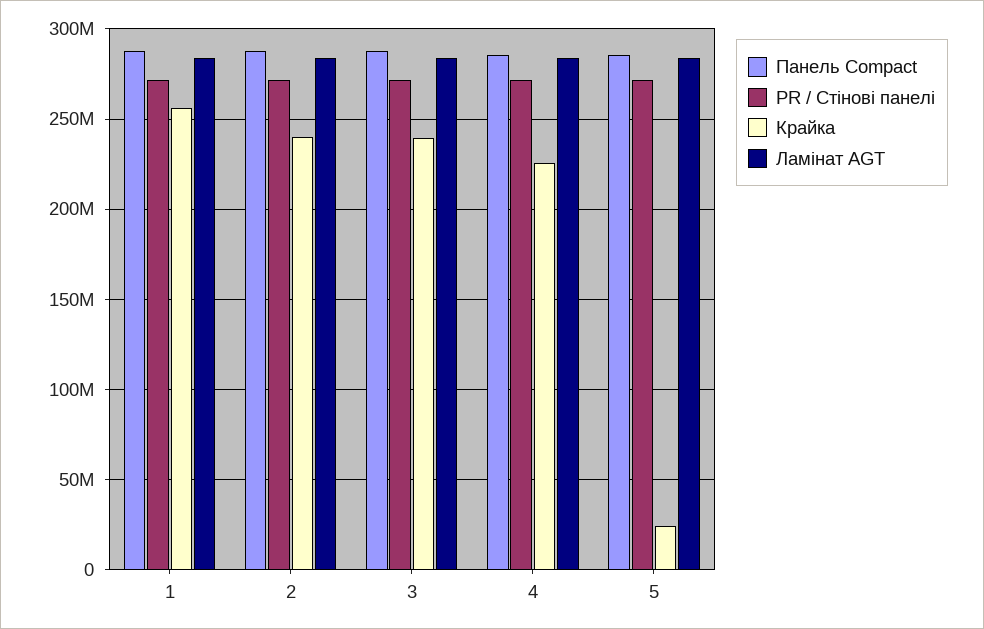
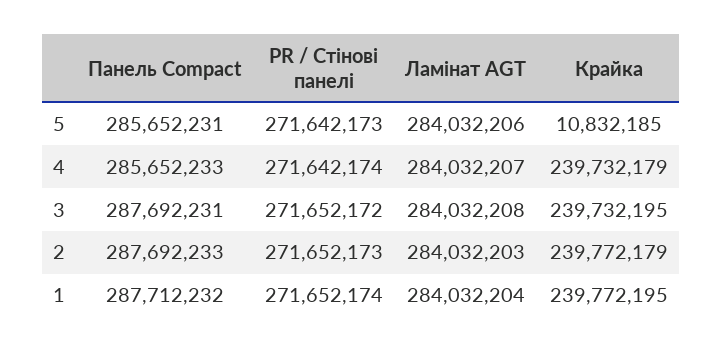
Крайка, 1: 255000000 -> 239772195
Крайка, 4: 225000000 -> 239732179
Крайка, 5: 25000000 -> 10832185

